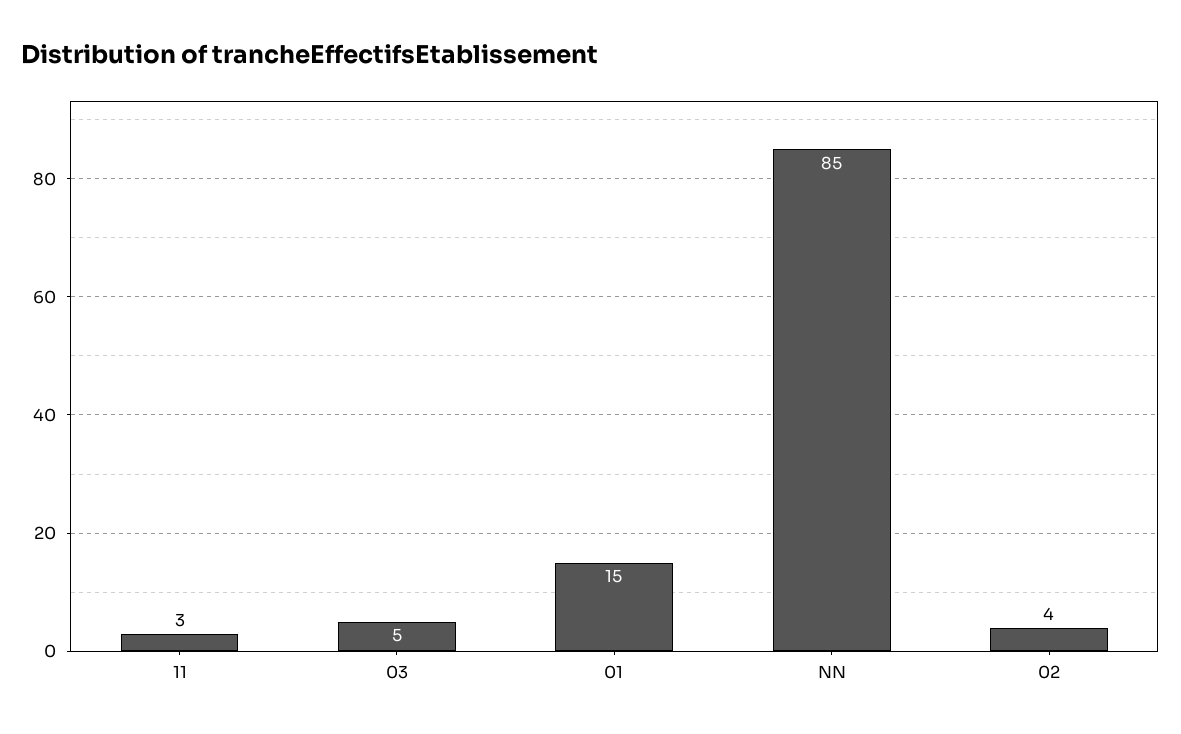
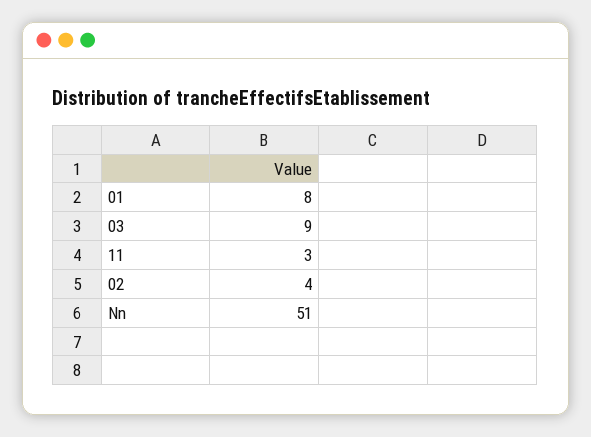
03: 5 -> 9
01: 15 -> 8
NN: 85 -> 51

